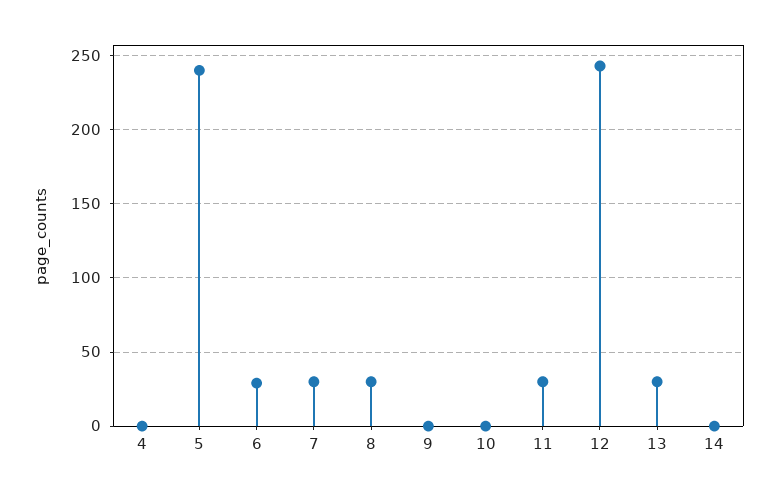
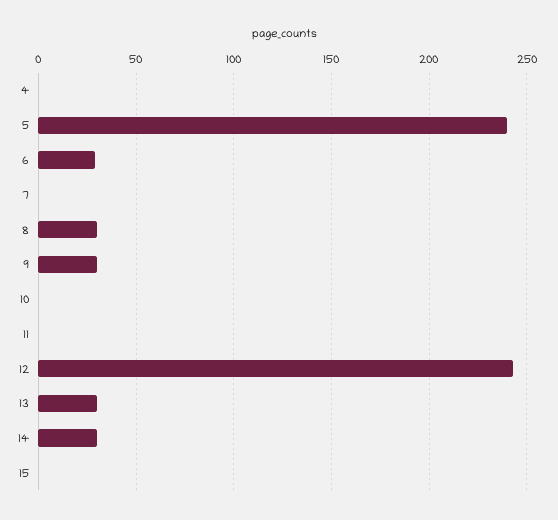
7: 30 -> 0
9: 0 -> 30
11: 30 -> 0
14: 0 -> 30
15: none -> 0

